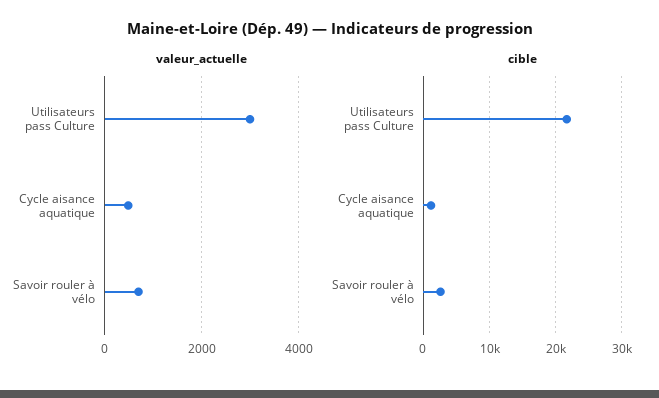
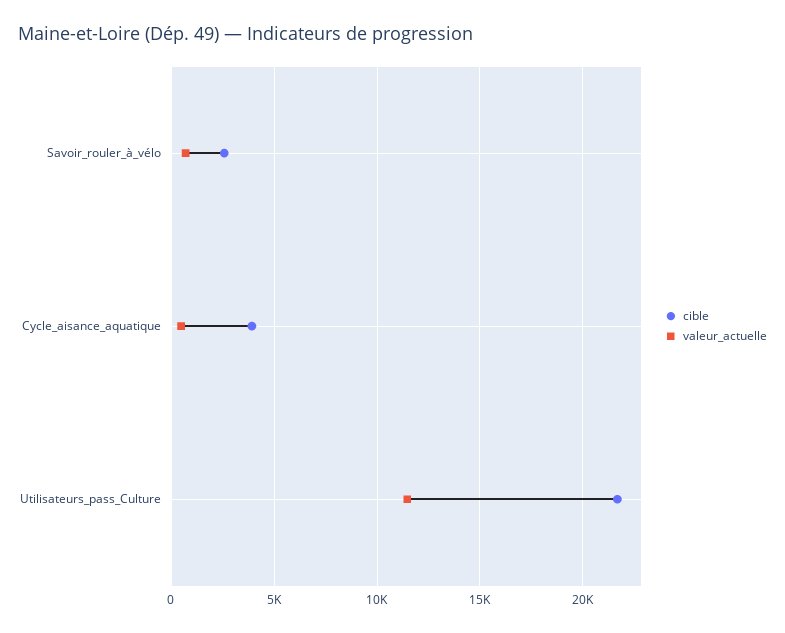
valeur_actuelle, Utilisateurs pass Culture: 3000 -> 11500
cible, Cycle aisance aquatique: 1000 -> 4000

